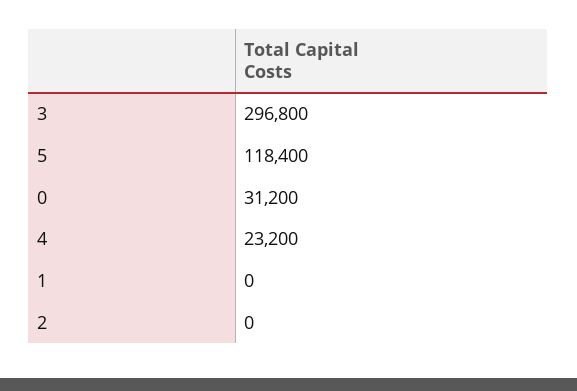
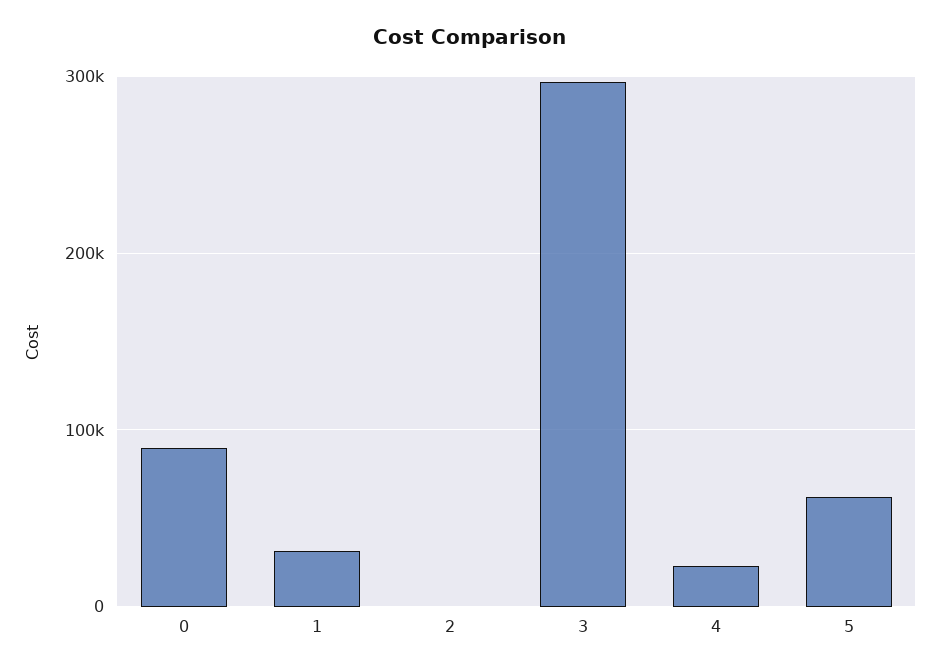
5: 118400 -> 60000
0: 31200 -> 90000
1: 0 -> 30000

